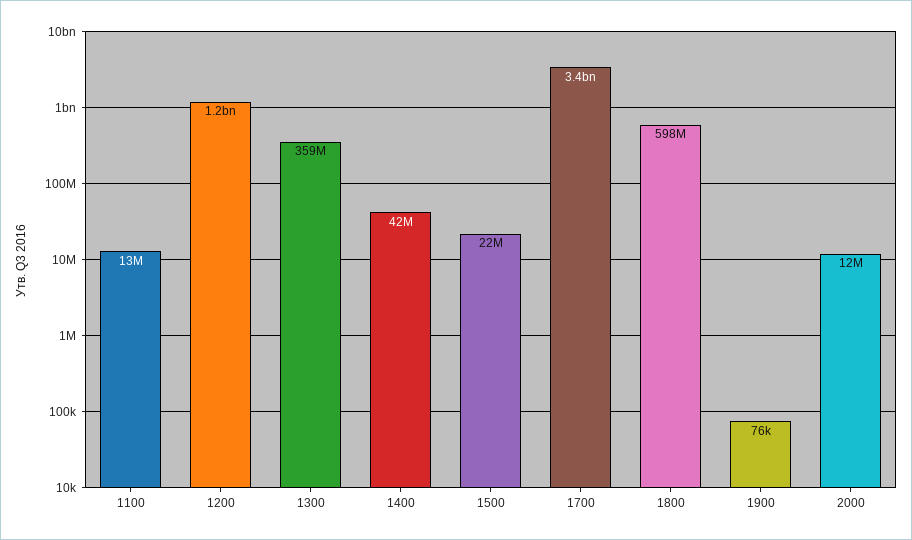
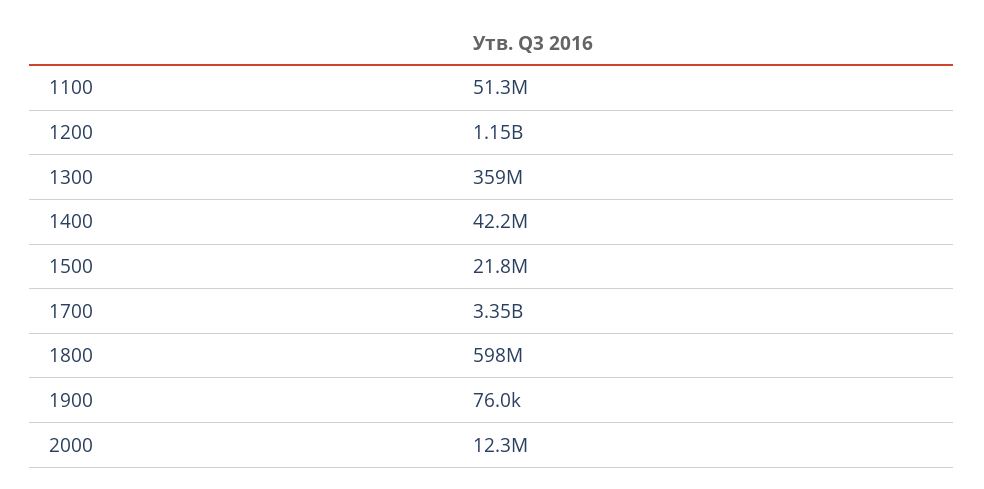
1100: 13000000 -> 51300000

